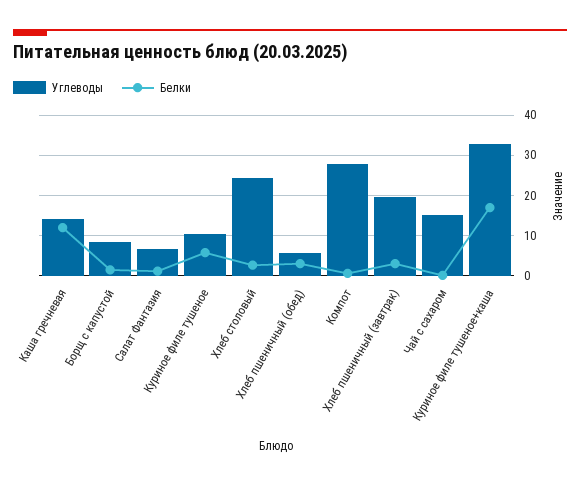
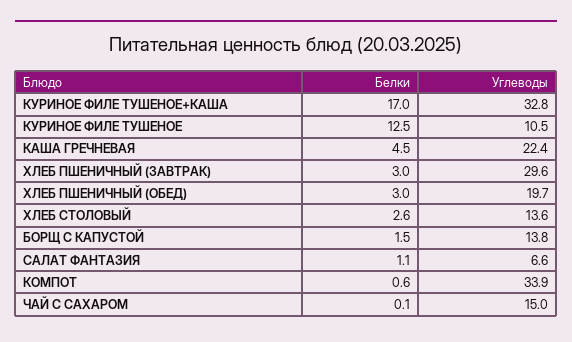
Углеводы, Каша гречневая: 14 -> 22.4
Белки, Каша гречневая: 12 -> 4.5
Углеводы, Борщ с капустой: 8 -> 13.8
Белки, Куриное филе тушеное: 6 -> 12.5
Углеводы, Хлеб столовый: 24 -> 13.6
Углеводы, Хлеб пшеничный (обед): 6 -> 19.7
Углеводы, Компот: 28 -> 33.9
Углеводы, Хлеб пшеничный (завтрак): 20 -> 29.6

